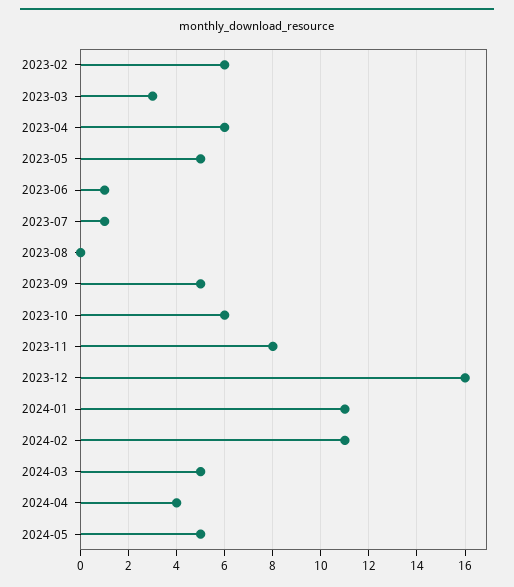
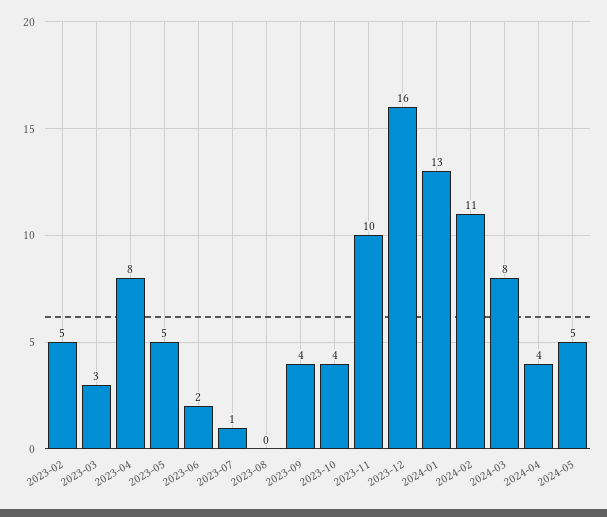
2023-02: 6 -> 5
2023-04: 6 -> 8
2023-06: 1 -> 2
2023-09: 5 -> 4
2023-10: 6 -> 4
2023-11: 8 -> 10
2024-01: 11 -> 13
2024-03: 5 -> 8

